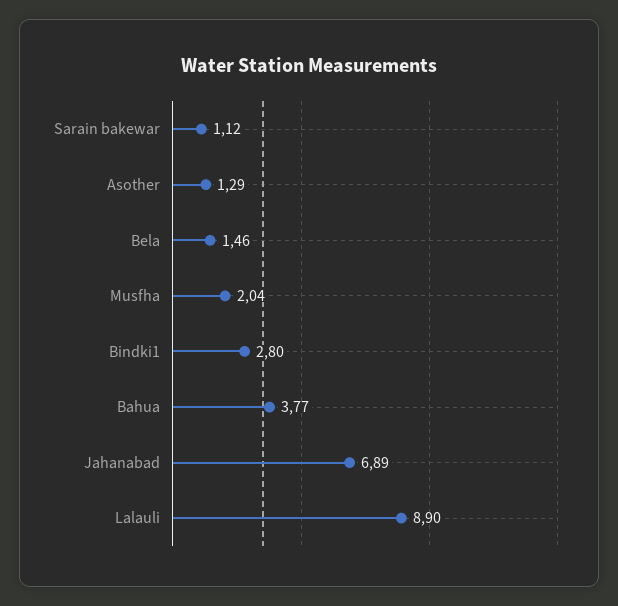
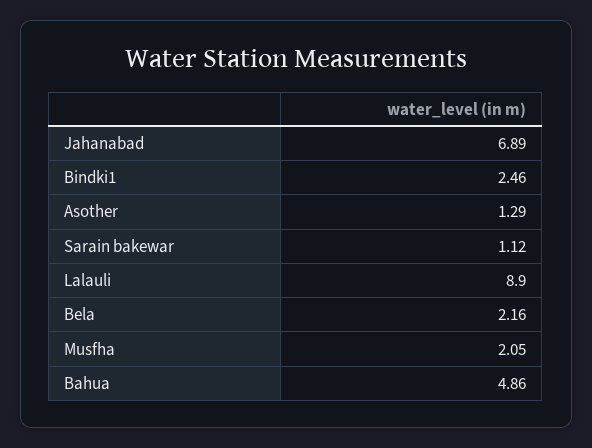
Bela: 1.46 -> 2.16
Musfha: 2.04 -> 2.05
Bindki1: 2.8 -> 2.46
Bahua: 3.77 -> 4.86

